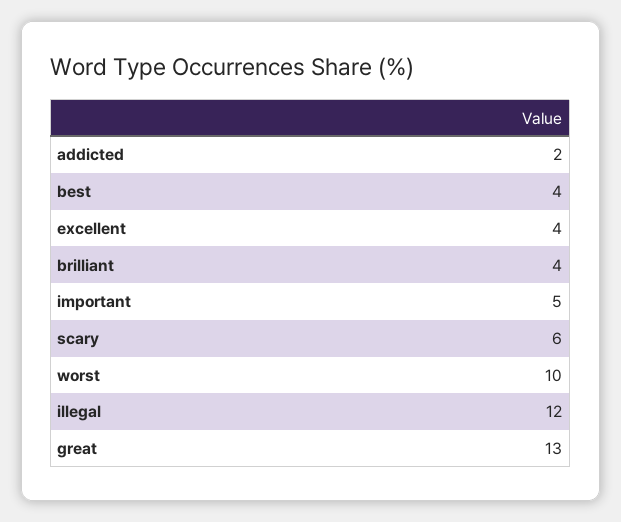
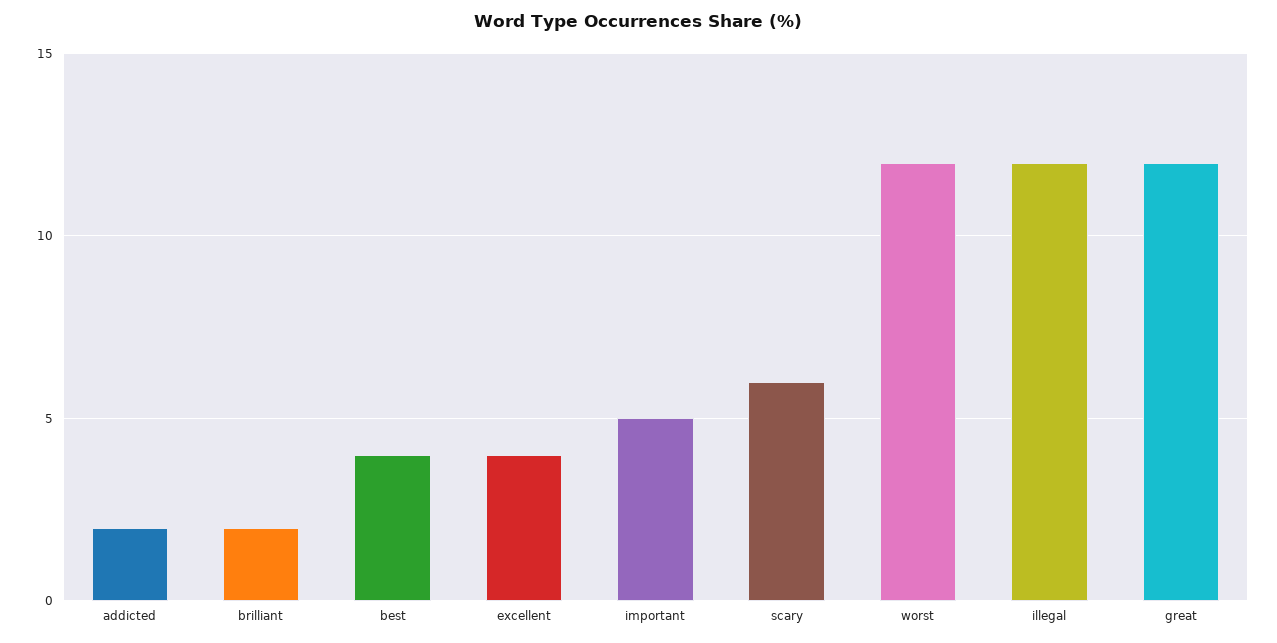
brilliant: 4 -> 2
worst: 10 -> 12
great: 13 -> 12

